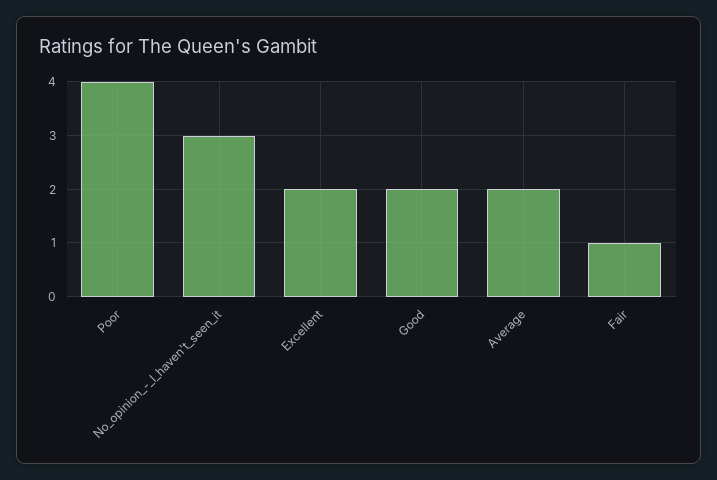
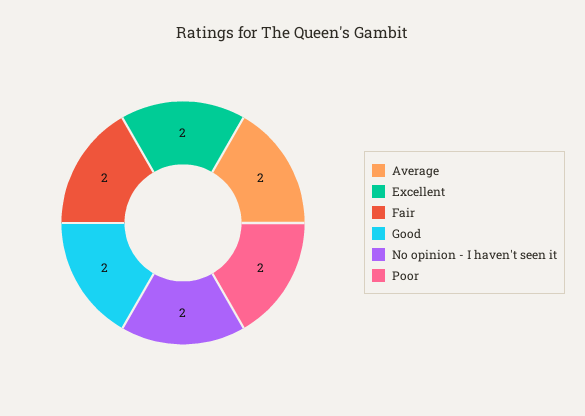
Poor: 4 -> 2
No_opinion_-_I_haven't_seen_it: 3 -> 2
Fair: 1 -> 2

